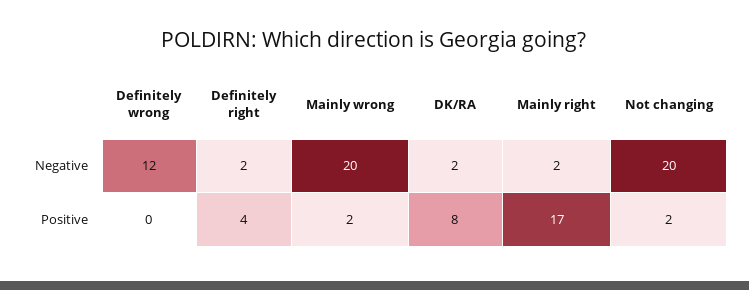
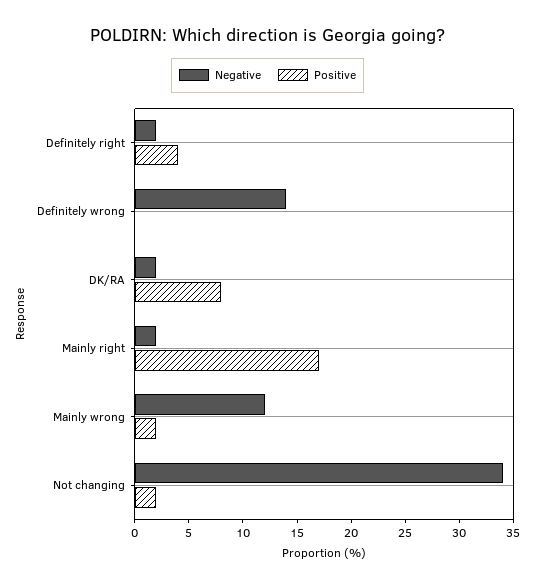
Negative, Definitely wrong: 12 -> 14
Negative, Mainly wrong: 20 -> 12
Negative, Not changing: 20 -> 34

